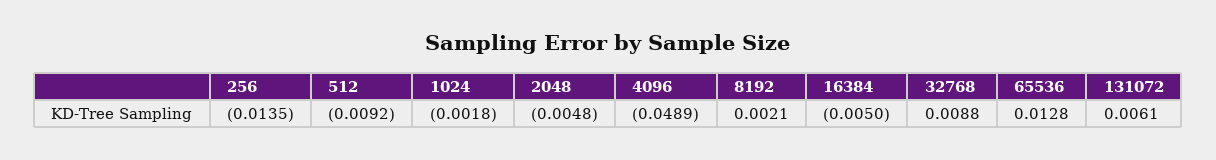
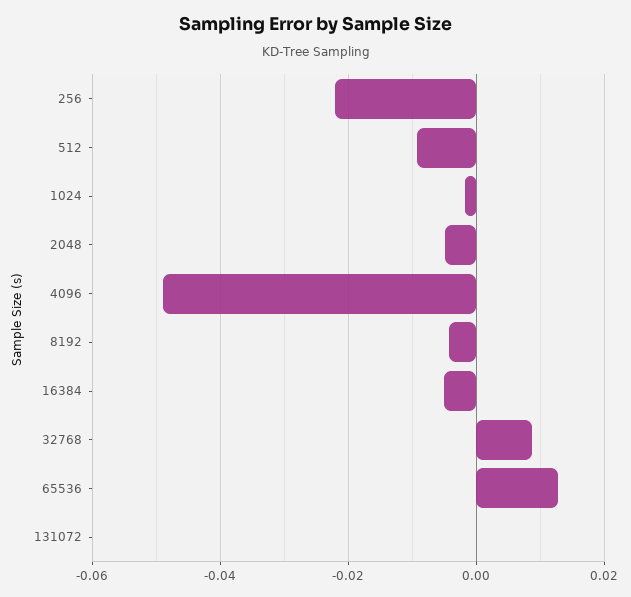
256: -0.0135 -> -0.022
8192: 0.0021 -> -0.004
131072: 0.0061 -> 0

